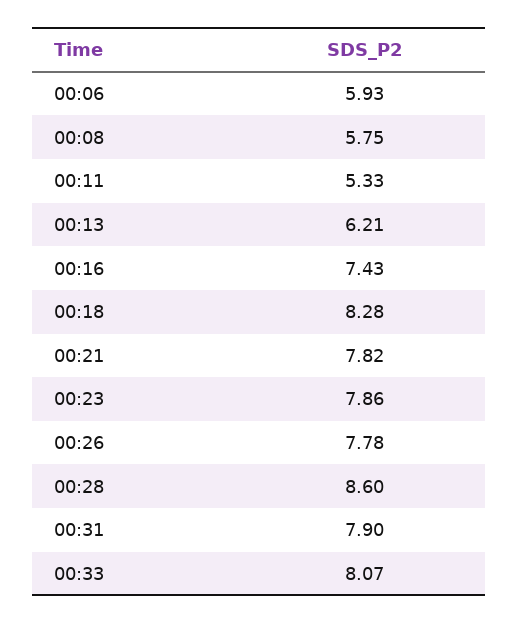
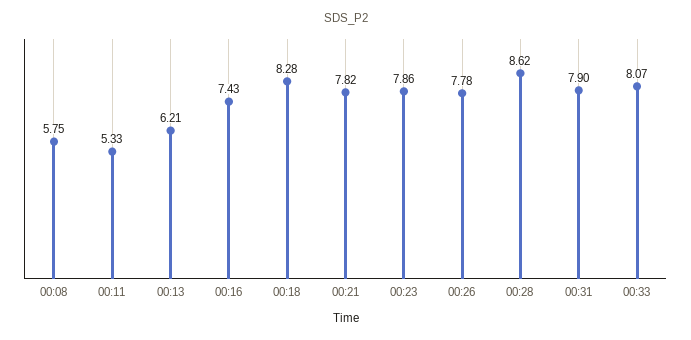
00:06: 5.93 -> none
00:28: 8.6 -> 8.62

